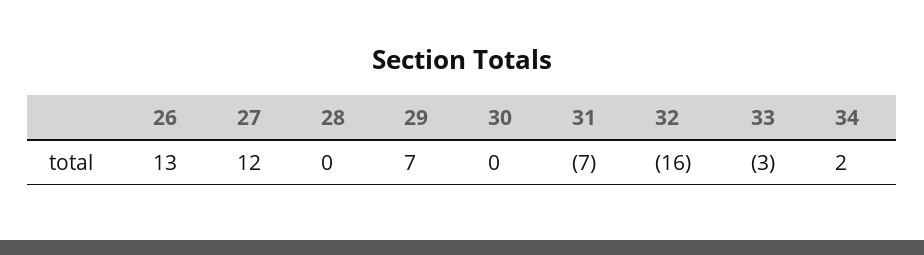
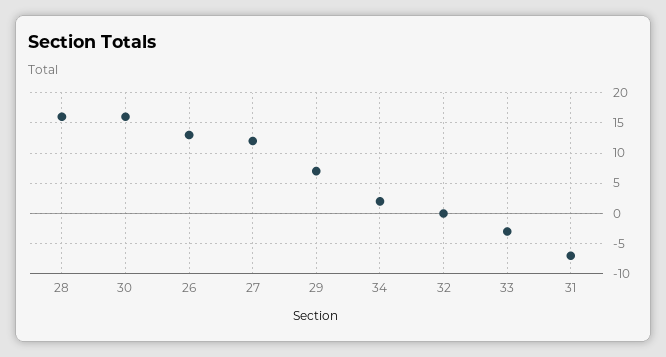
28: 0 -> 16
30: 0 -> 16
32: -16 -> 0

